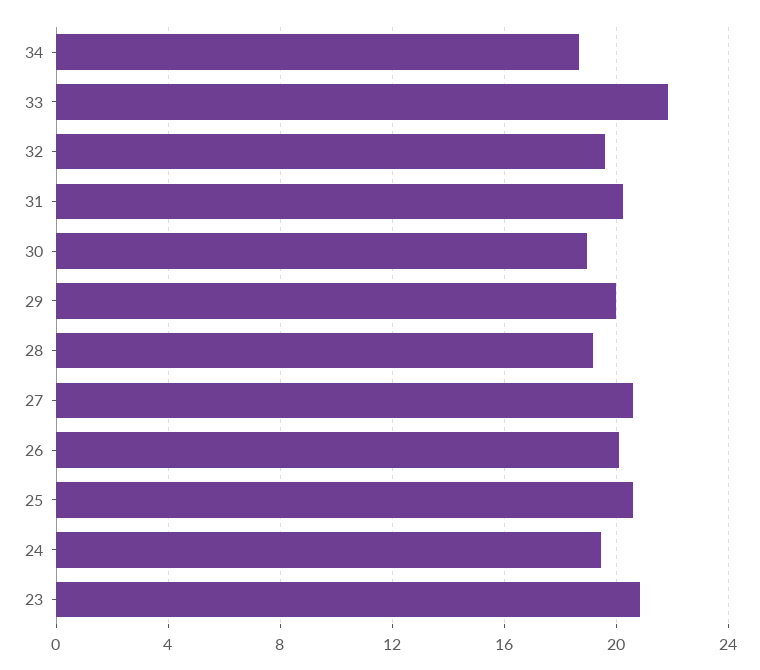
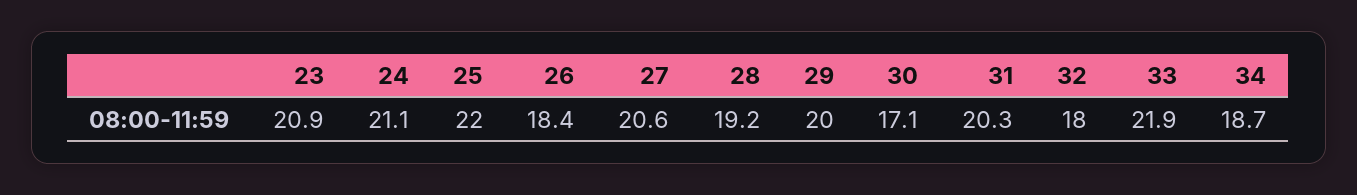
32: 19.5 -> 18
30: 19 -> 17.1
26: 20 -> 18.4
25: 20.5 -> 22
24: 19.5 -> 21.1

